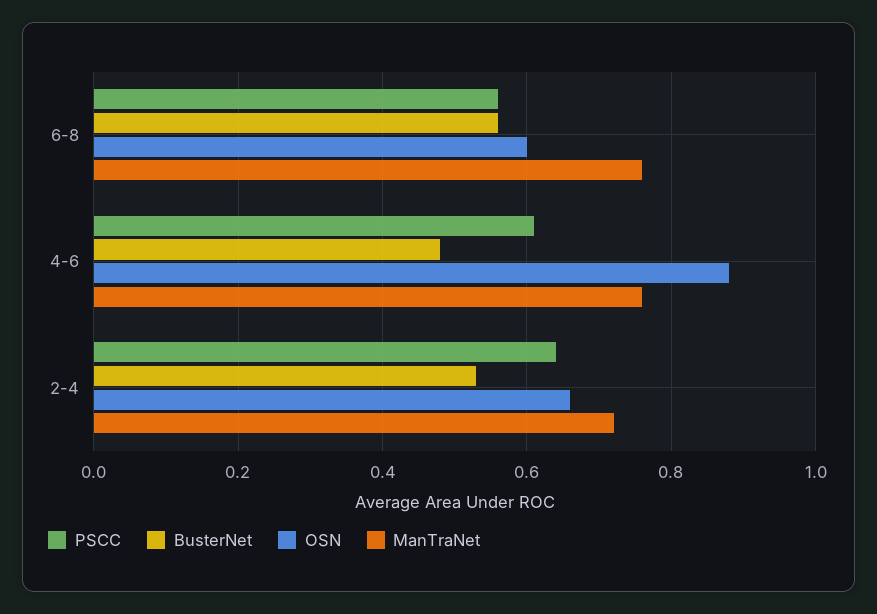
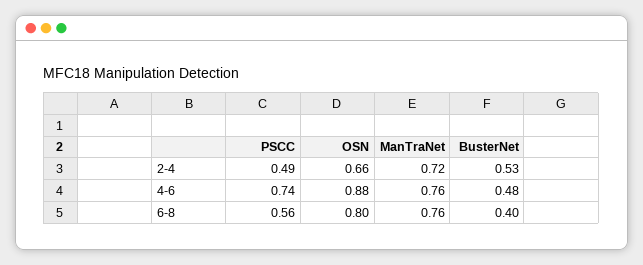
BusterNet, 6-8: 0.55 -> 0.4
OSN, 6-8: 0.6 -> 0.8
PSCC, 4-6: 0.6 -> 0.74
PSCC, 2-4: 0.65 -> 0.49

